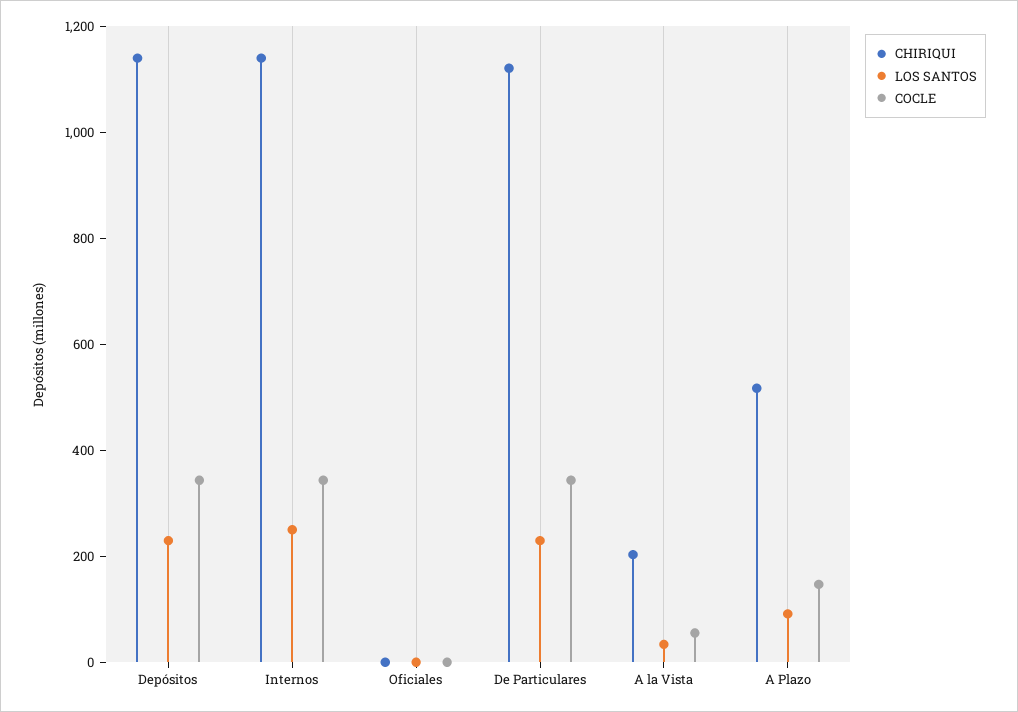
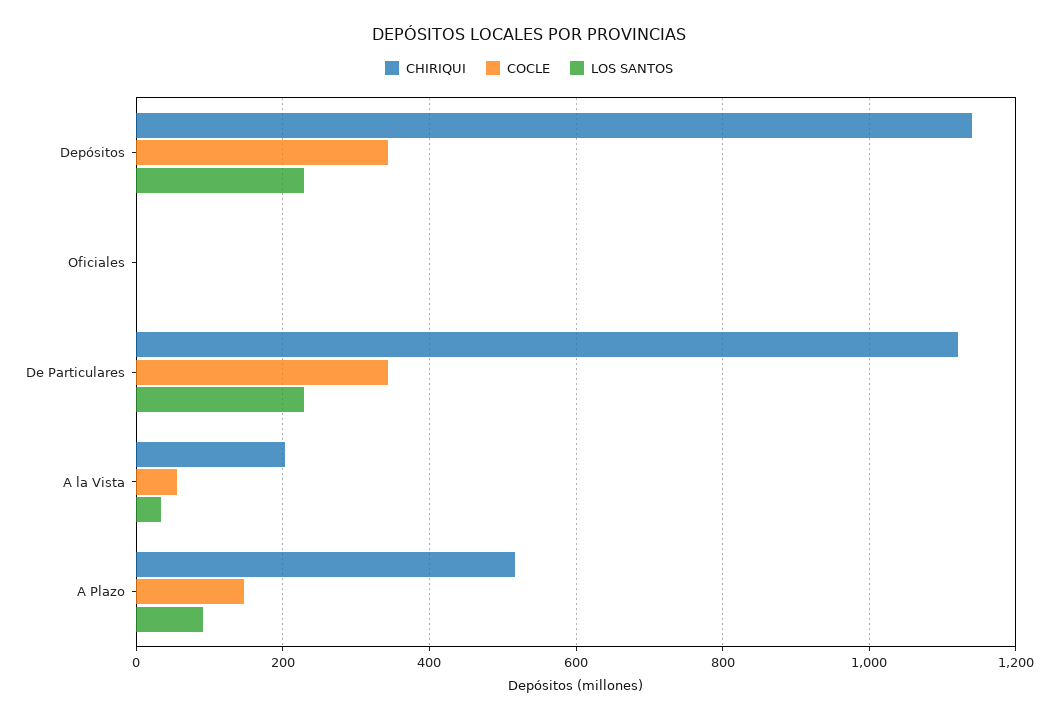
CHIRIQUI, Internos: 1150 -> none
LOS SANTOS, Internos: 250 -> none
COCLE, Internos: 350 -> none

